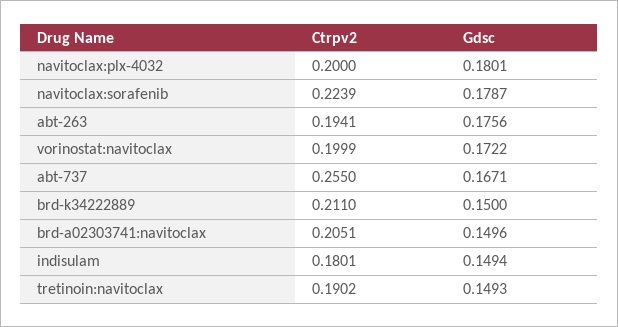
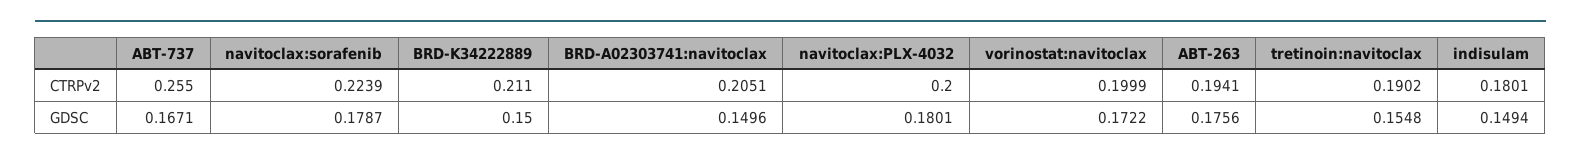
Gdsc, tretinoin:navitoclax: 0.1493 -> 0.1548

